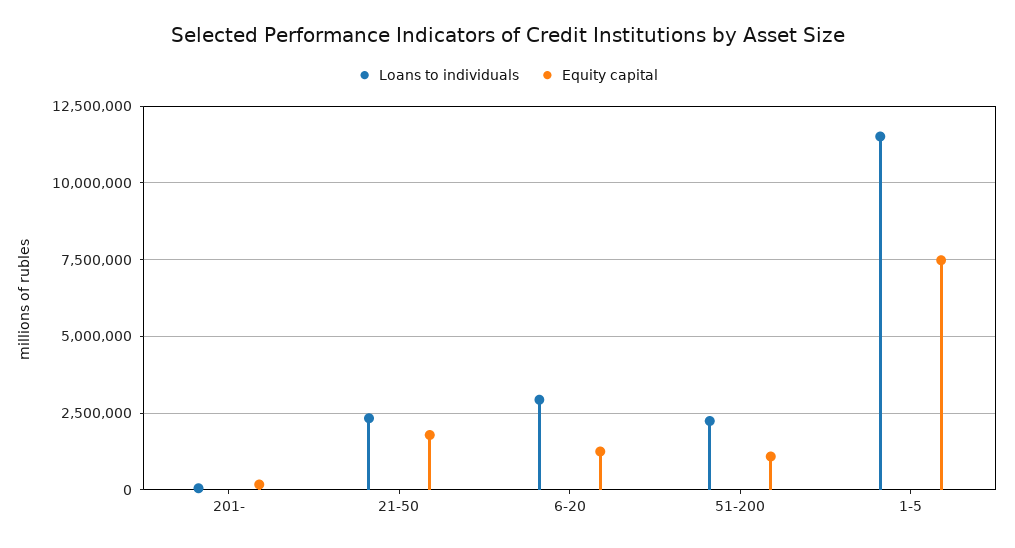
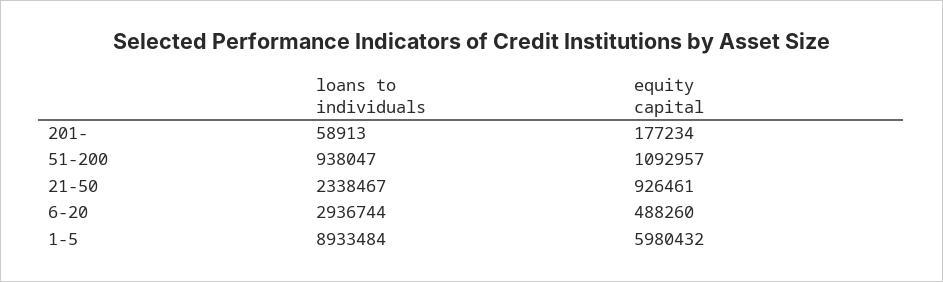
Equity capital, 21-50: 1750000 -> 926461
Equity capital, 6-20: 1250000 -> 488260
Loans to individuals, 51-200: 2250000 -> 938047
Loans to individuals, 1-5: 11500000 -> 8933484
Equity capital, 1-5: 7500000 -> 5980432

